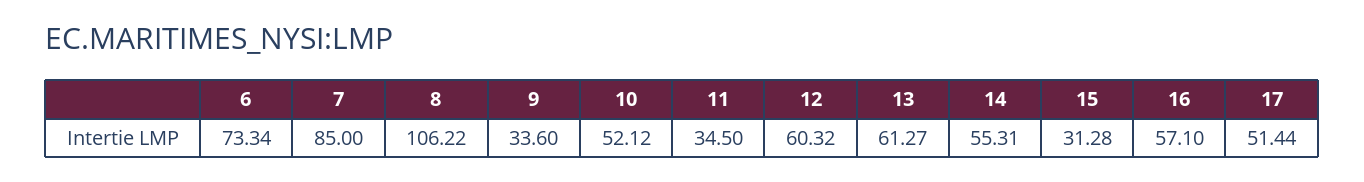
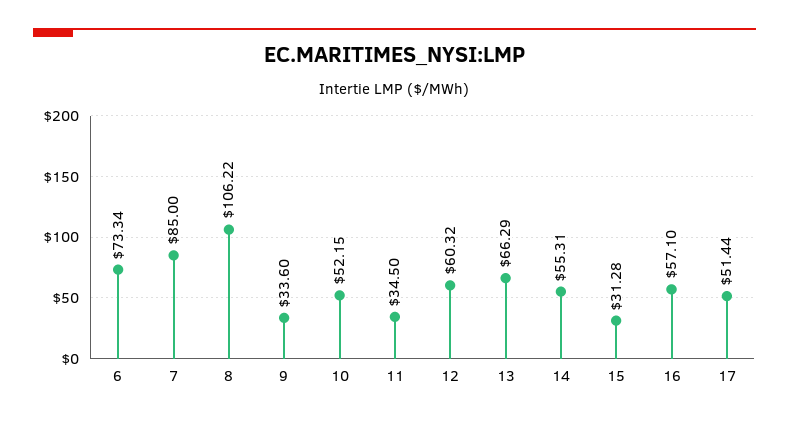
10: 52.12 -> 52.15
13: 61.27 -> 66.29

